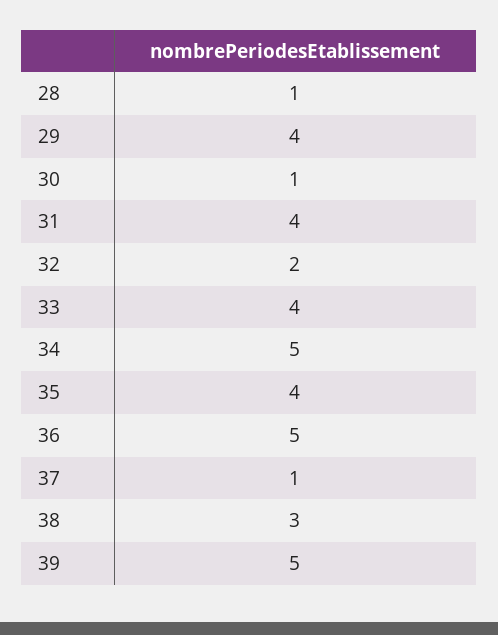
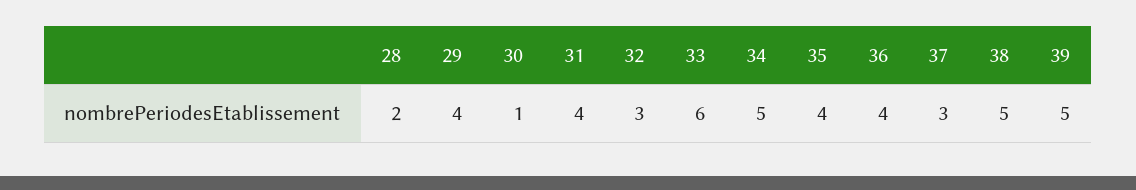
28: 1 -> 2
32: 2 -> 3
33: 4 -> 6
36: 5 -> 4
37: 1 -> 3
38: 3 -> 5

